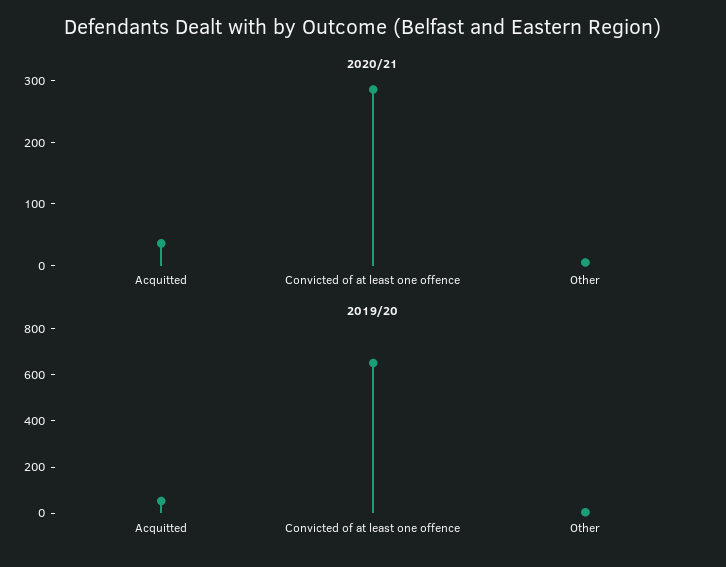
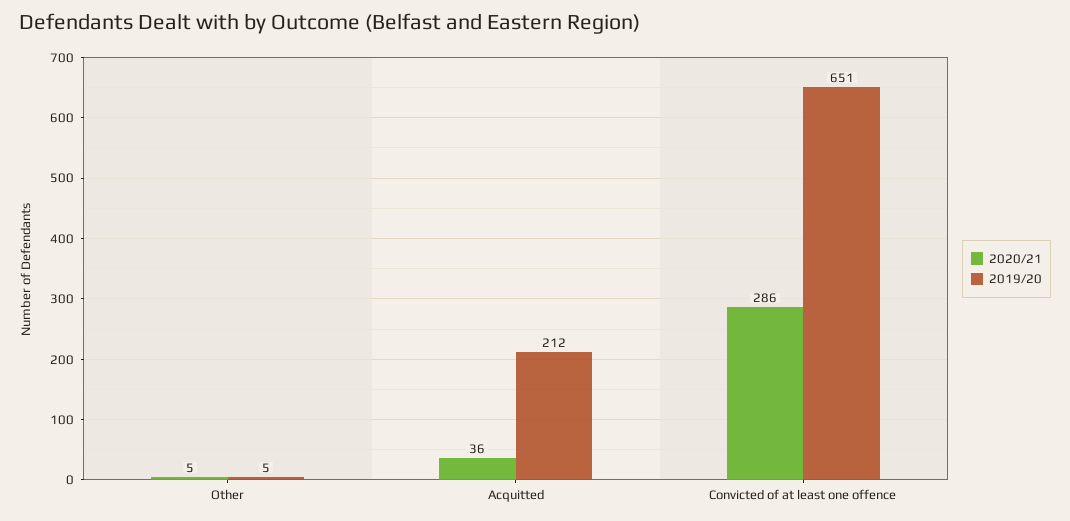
2019/20, Acquitted: 50 -> 212

